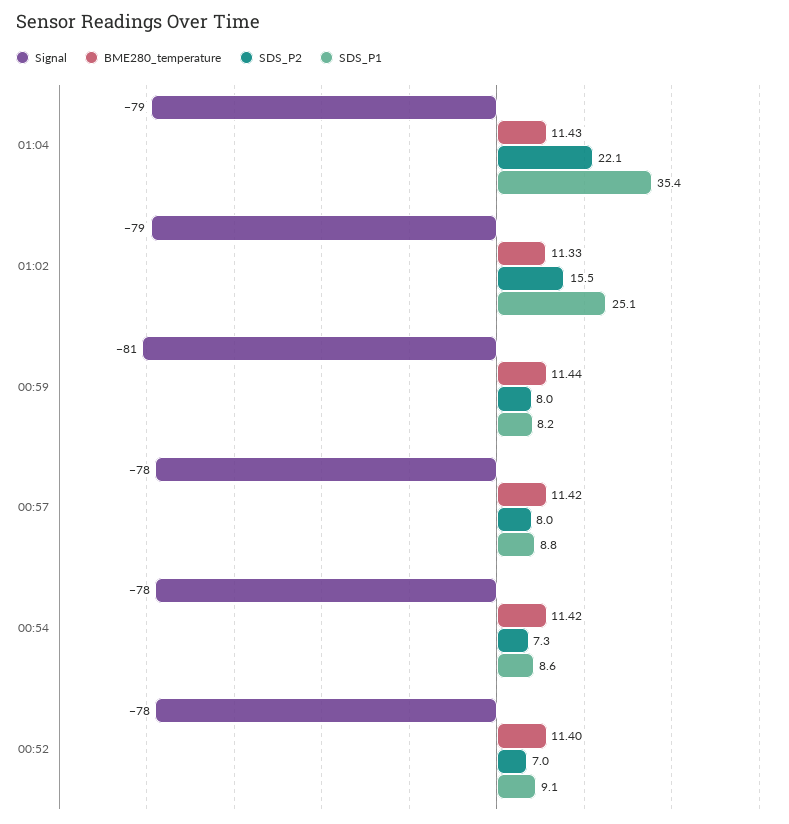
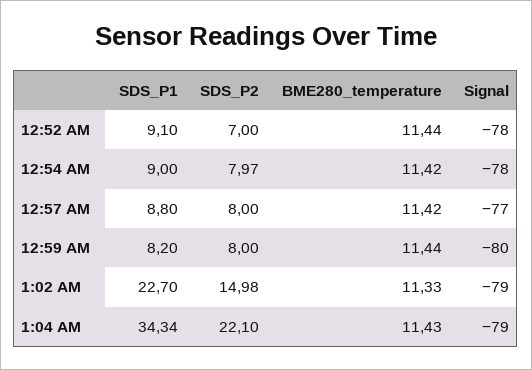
SDS_P1, 01:04: 35.4 -> 34.34
SDS_P2, 01:02: 15.5 -> 14.98
SDS_P1, 01:02: 25.1 -> 22.7
Signal, 00:59: -81 -> -80
Signal, 00:57: -78 -> -77
SDS_P2, 00:54: 7.3 -> 7.97
SDS_P1, 00:54: 8.6 -> 9
BME280_temperature, 00:52: 11.4 -> 11.44

